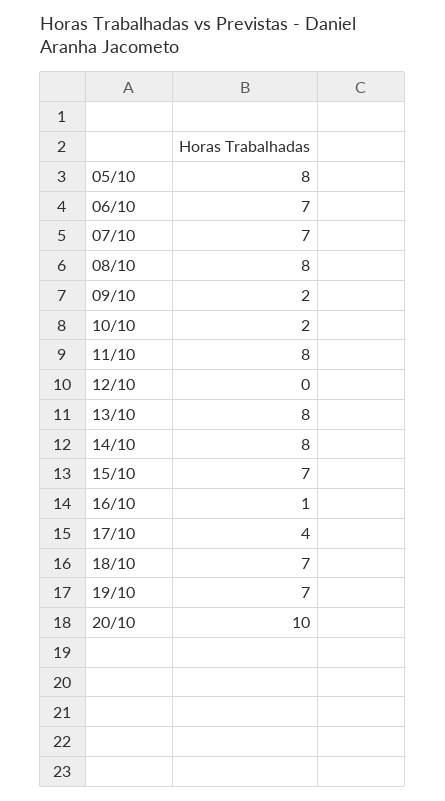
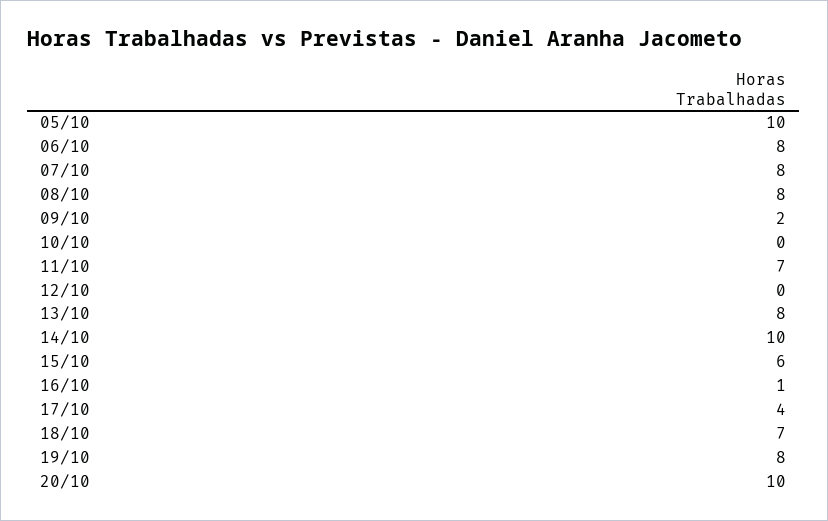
05/10: 8 -> 10
06/10: 7 -> 8
07/10: 7 -> 8
10/10: 2 -> 0
11/10: 8 -> 7
14/10: 8 -> 10
15/10: 7 -> 6
19/10: 7 -> 8

